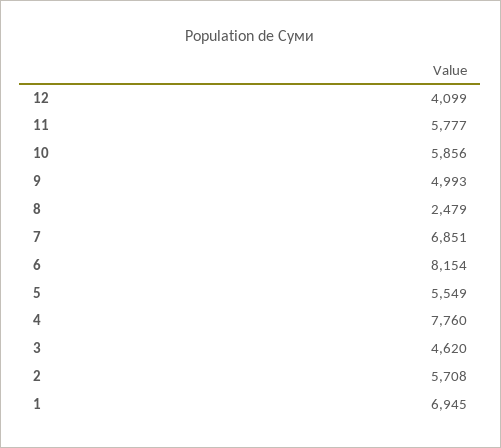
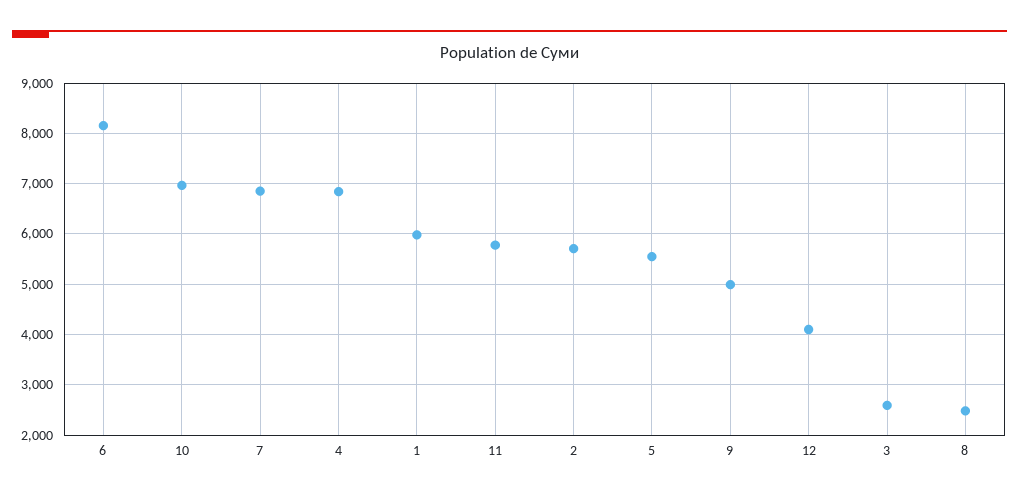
10: 5856 -> 7000
4: 7760 -> 6800
3: 4620 -> 2600
1: 6945 -> 6000

